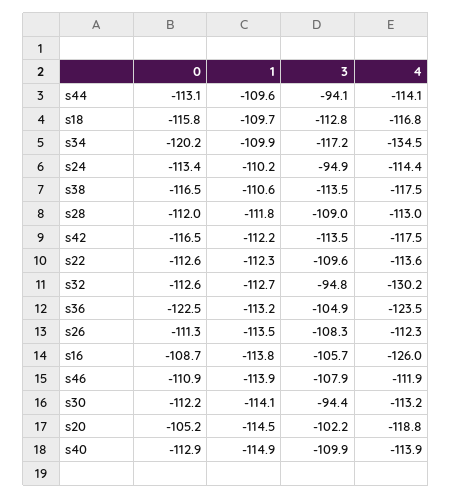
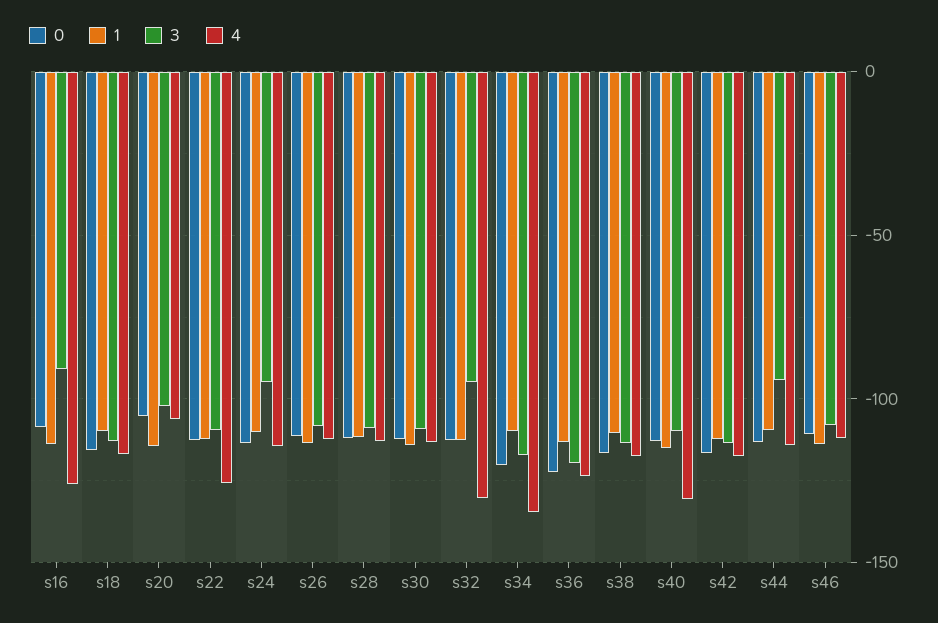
4, s22: -113.6 -> -125
3, s36: -104.9 -> -120
3, s16: -105.7 -> -90
3, s30: -94.4 -> -110
4, s20: -118.8 -> -105
4, s40: -113.9 -> -130

